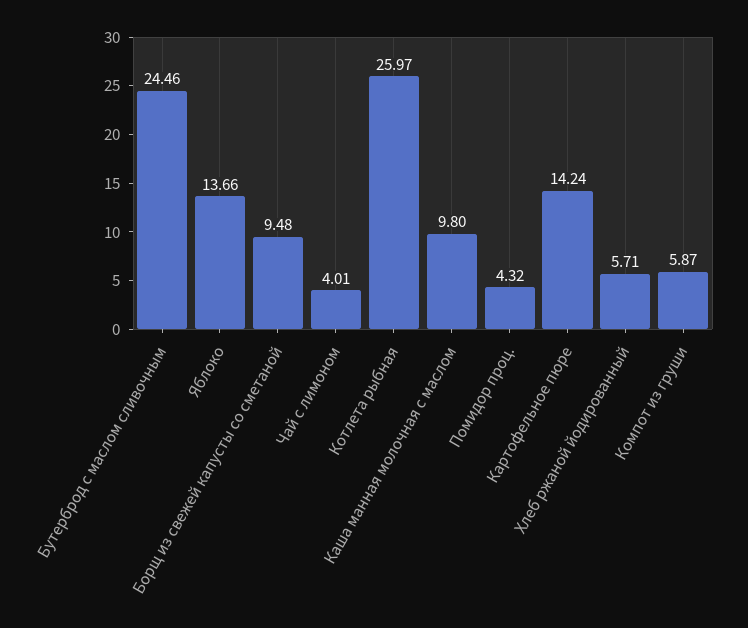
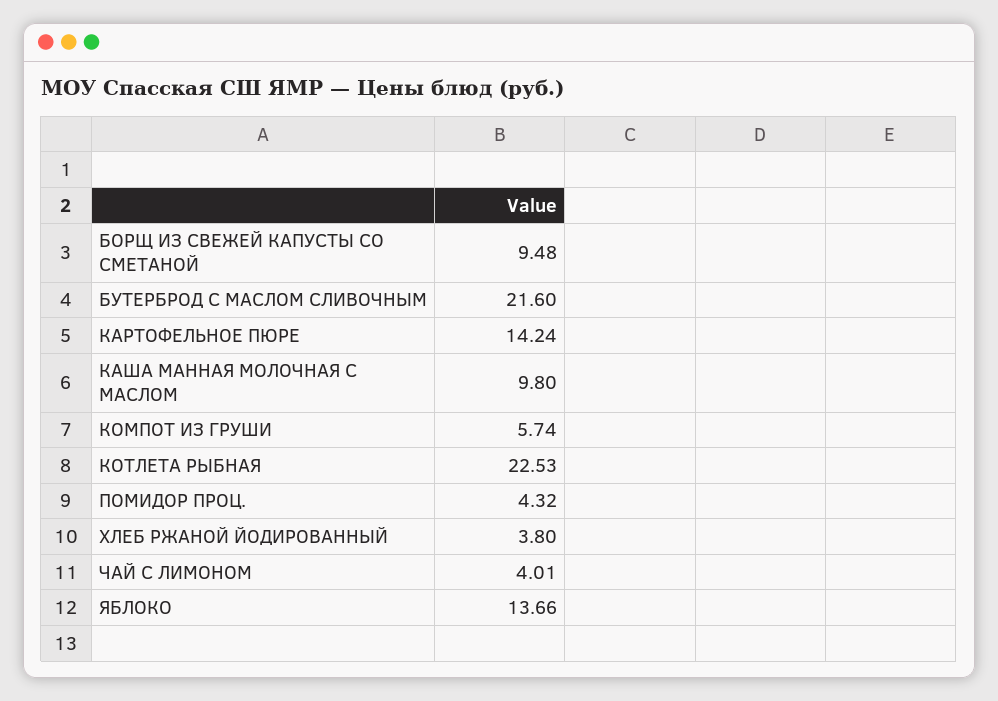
Бутерброд с маслом сливочным: 24.46 -> 21.6
Котлета рыбная: 25.97 -> 22.53
Хлеб ржаной йодированный: 5.71 -> 3.8
Компот из груши: 5.87 -> 5.74

